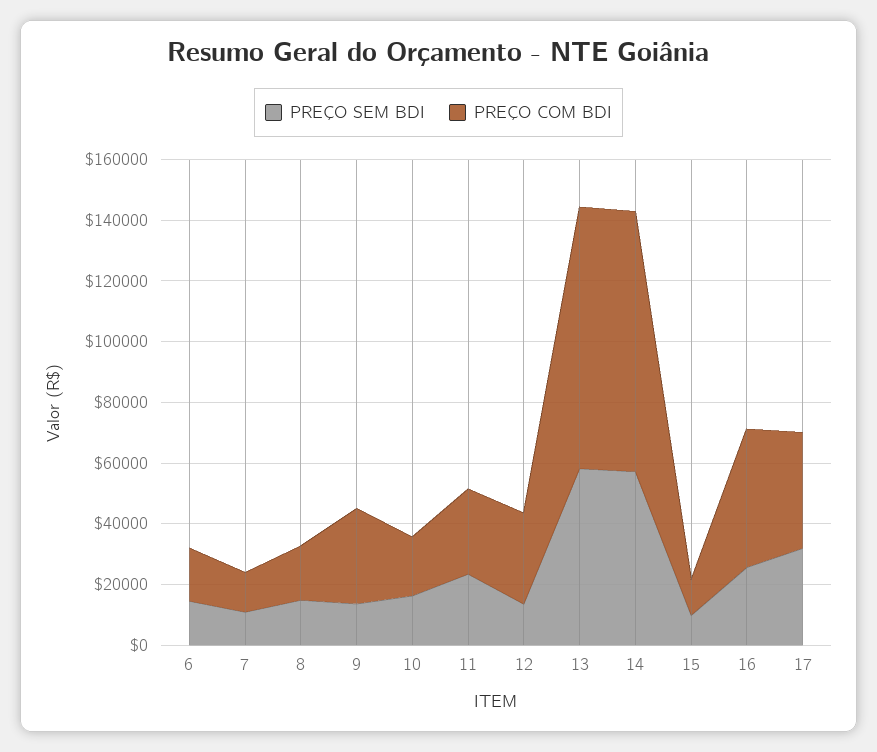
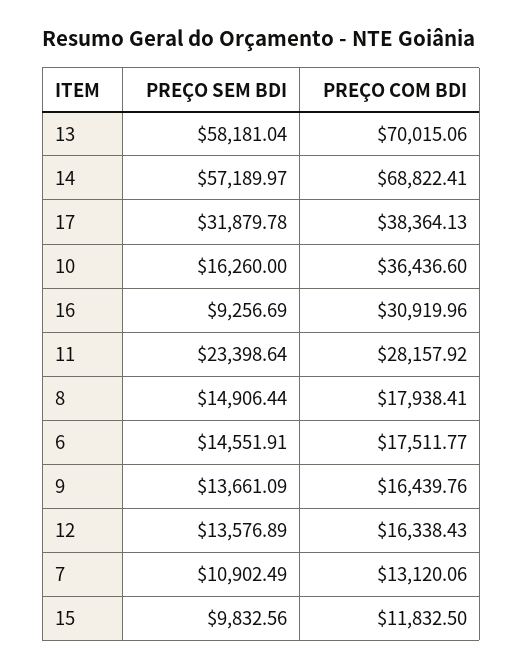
PREÇO COM BDI, 9: 30000 -> 16439.76
PREÇO COM BDI, 10: 20000 -> 36436.6
PREÇO COM BDI, 12: 30000 -> 16338.43
PREÇO COM BDI, 13: 85000 -> 70015.06
PREÇO COM BDI, 14: 85000 -> 68822.41
PREÇO SEM BDI, 16: 25000 -> 9256.69
PREÇO COM BDI, 16: 45000 -> 30919.96

